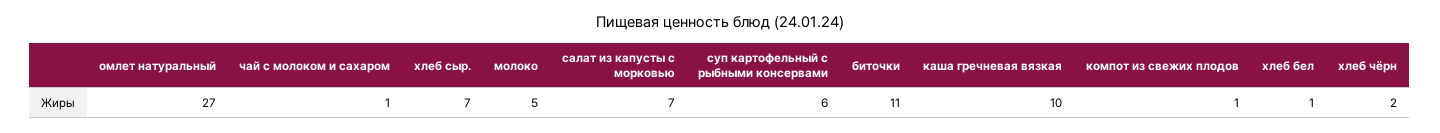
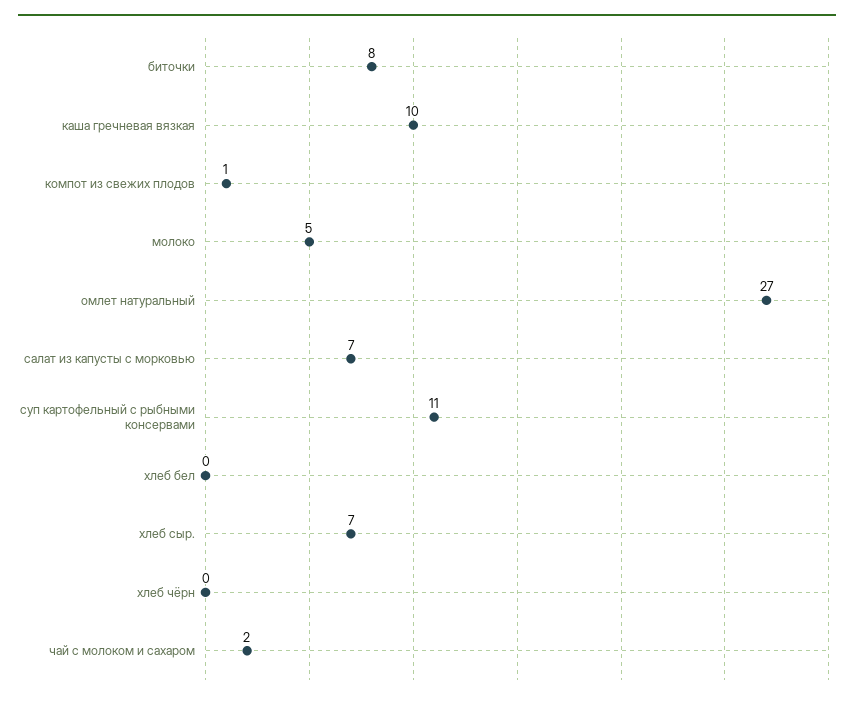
чай с молоком и сахаром: 1 -> 2
суп картофельный с рыбными консервами: 6 -> 11
биточки: 11 -> 8
хлеб бел: 1 -> 0
хлеб чёрн: 2 -> 0

